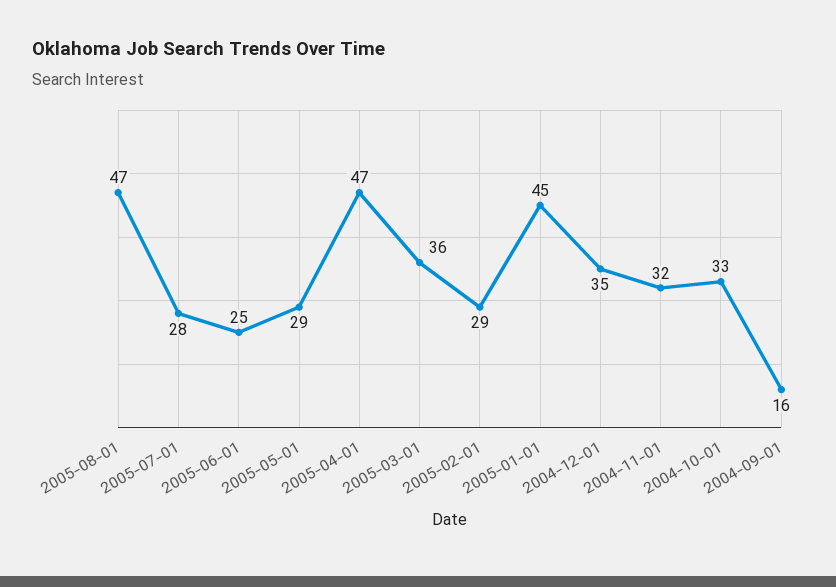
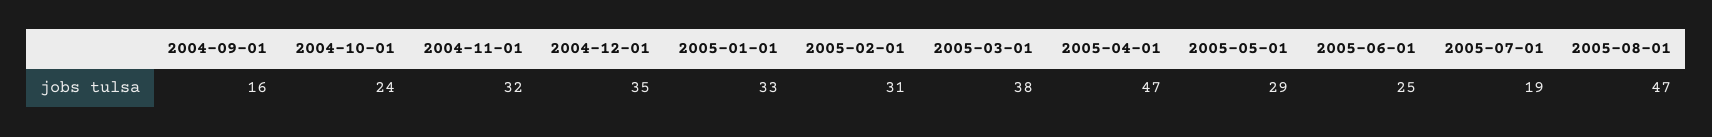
2005-07-01: 28 -> 19
2005-03-01: 36 -> 38
2005-02-01: 29 -> 31
2005-01-01: 45 -> 33
2004-10-01: 33 -> 24

